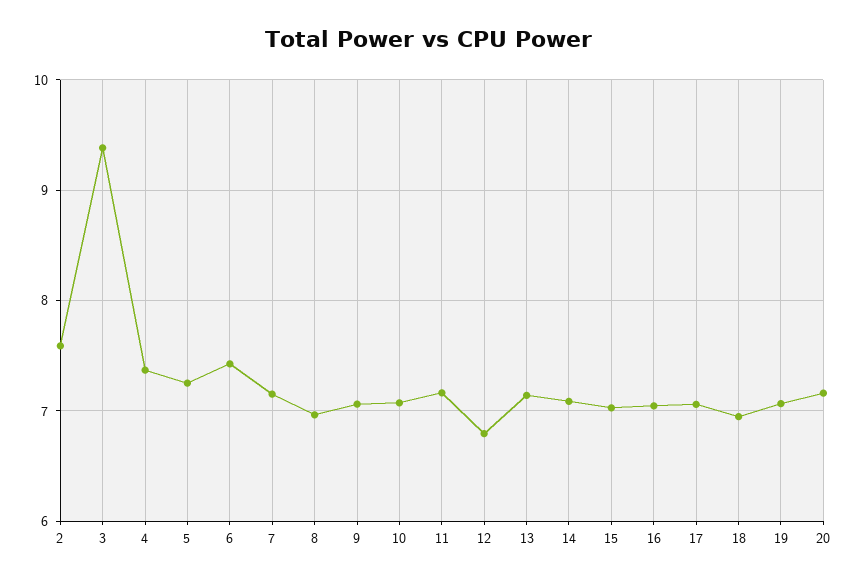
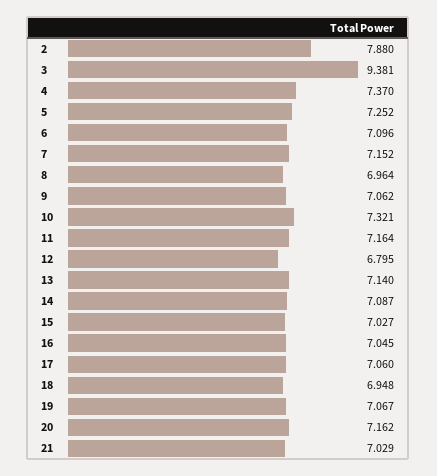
2: 7.6 -> 7.88
6: 7.4 -> 7.096
10: 7.1 -> 7.321
21: none -> 7.029

